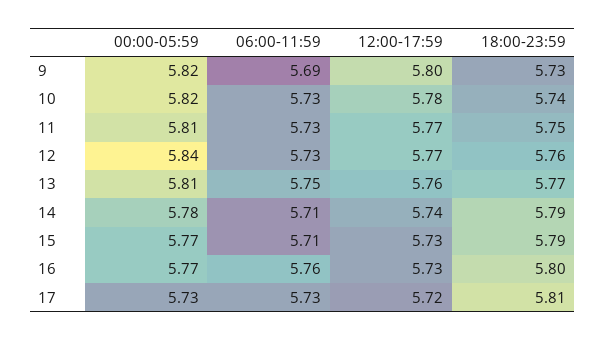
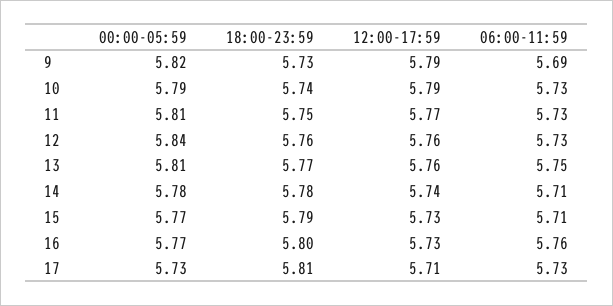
12:00-17:59, 9: 5.8 -> 5.79
00:00-05:59, 10: 5.82 -> 5.79
12:00-17:59, 10: 5.78 -> 5.79
12:00-17:59, 12: 5.77 -> 5.76
18:00-23:59, 14: 5.79 -> 5.78
12:00-17:59, 17: 5.72 -> 5.71

